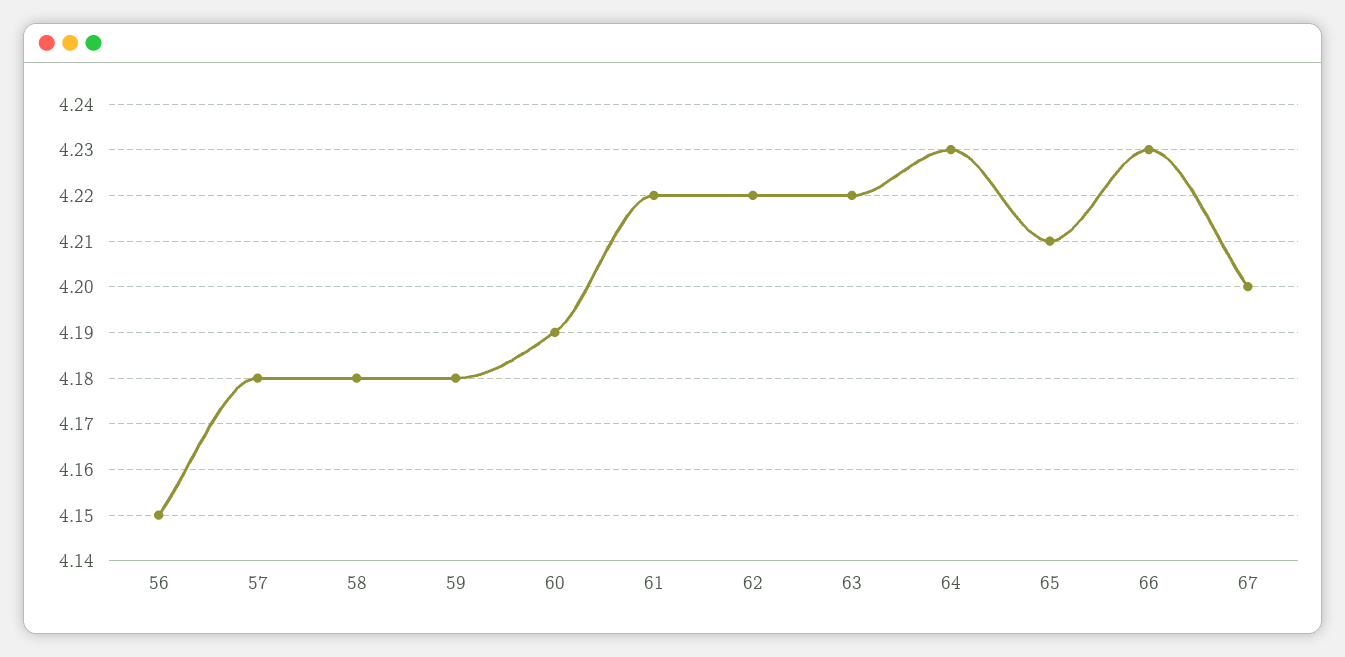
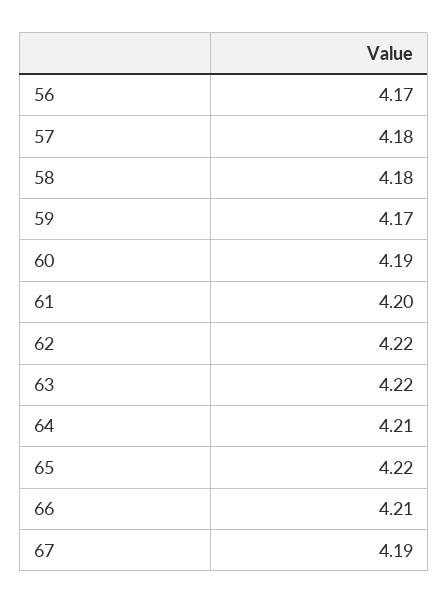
56: 4.15 -> 4.17
59: 4.18 -> 4.17
61: 4.22 -> 4.2
64: 4.23 -> 4.21
65: 4.21 -> 4.22
66: 4.23 -> 4.21
67: 4.2 -> 4.19

